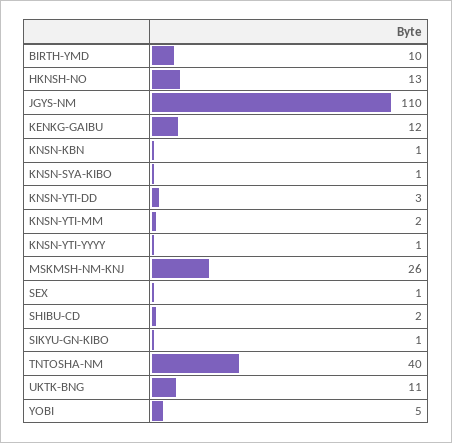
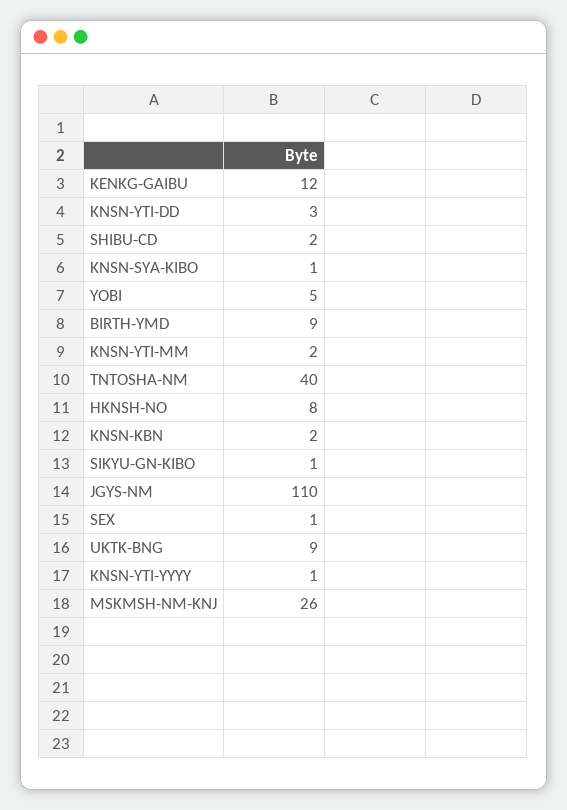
BIRTH-YMD: 10 -> 9
HKNSH-NO: 13 -> 8
KNSN-KBN: 1 -> 2
UKTK-BNG: 11 -> 9

